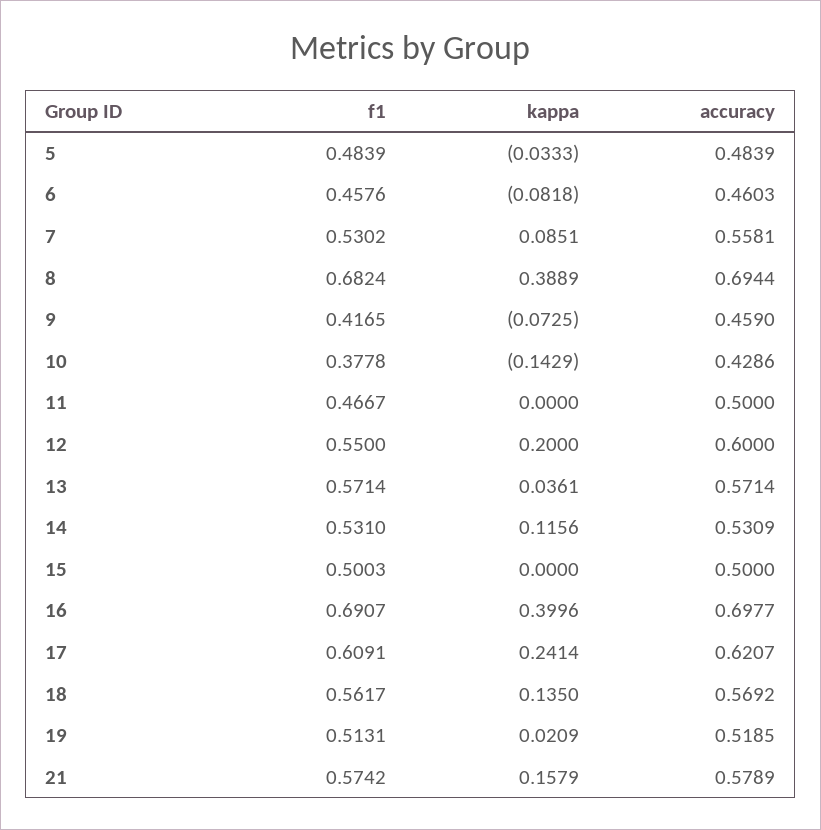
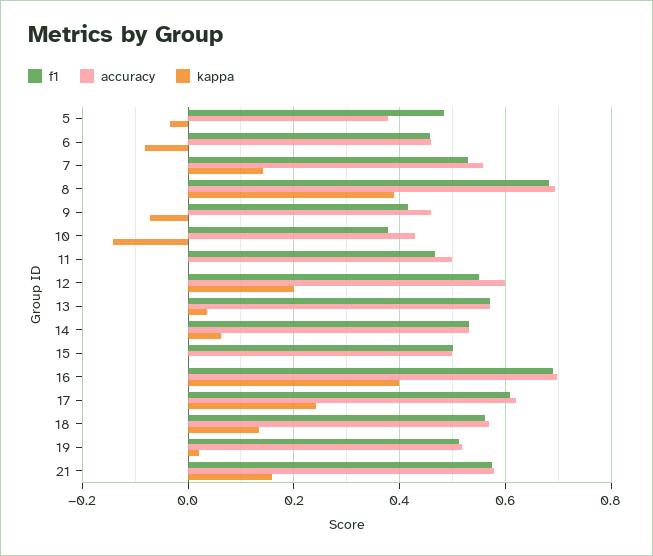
accuracy, 5: 0.4839 -> 0.38
kappa, 7: 0.0851 -> 0.14
kappa, 14: 0.1156 -> 0.06

